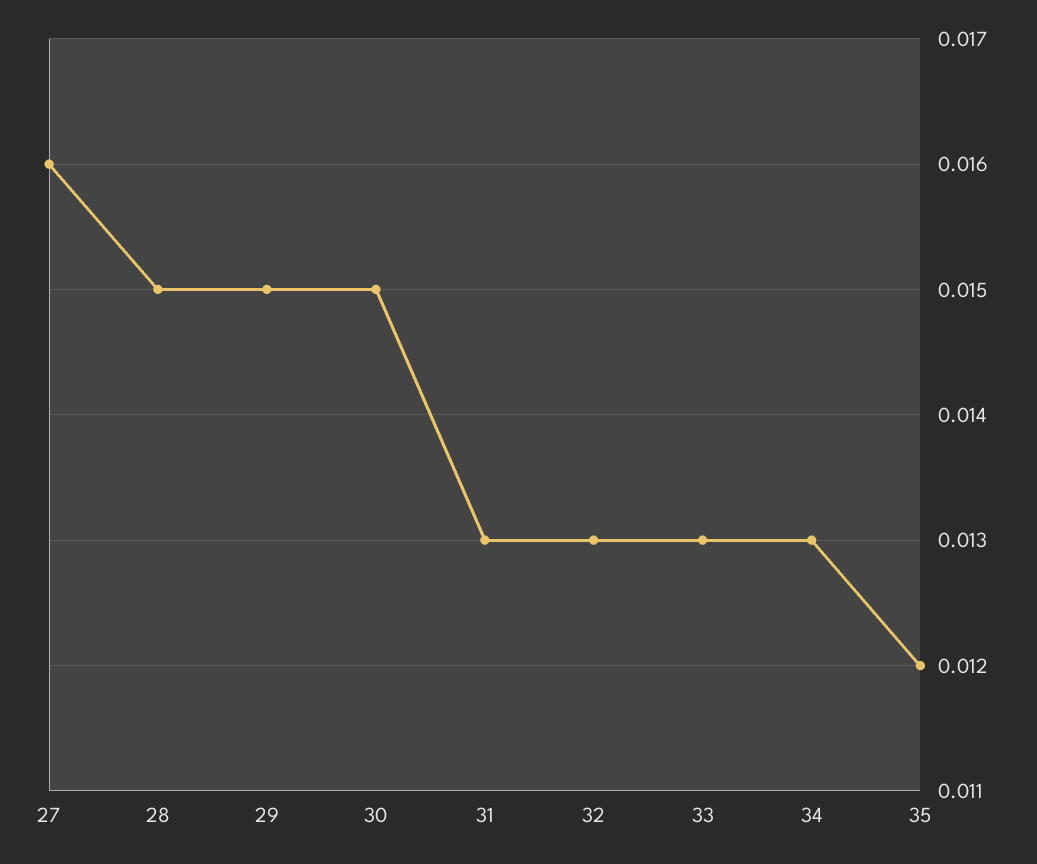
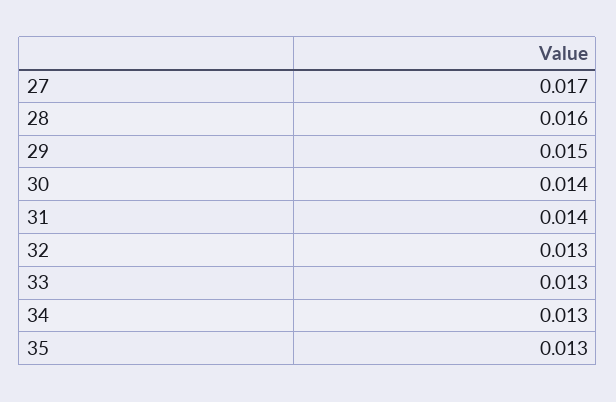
27: 0.016 -> 0.017
28: 0.015 -> 0.016
30: 0.015 -> 0.014
31: 0.013 -> 0.014
35: 0.012 -> 0.013

